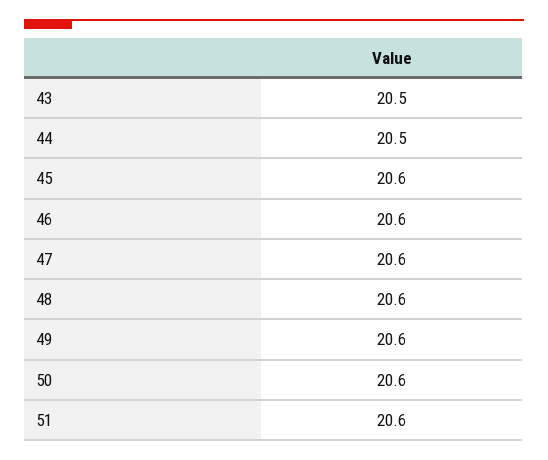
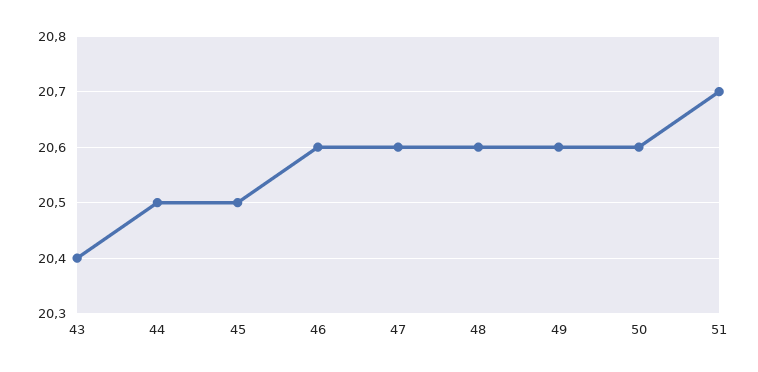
43: 20.5 -> 20.4
45: 20.6 -> 20.5
51: 20.6 -> 20.7

